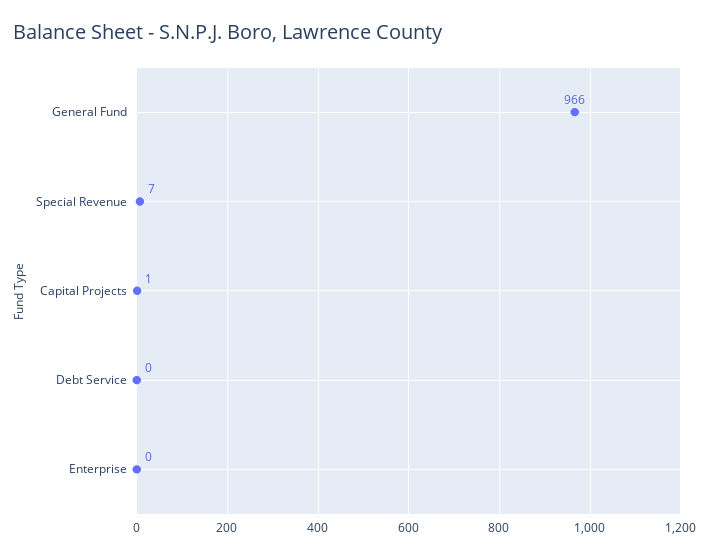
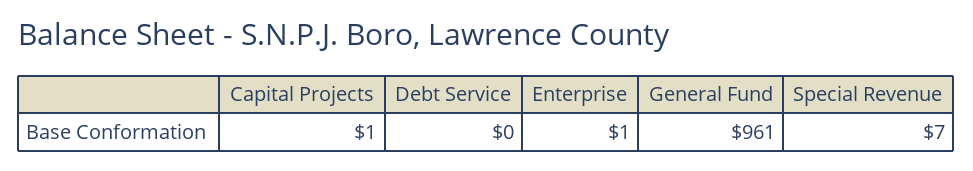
General Fund: 966 -> 961
Enterprise: 0 -> 1

